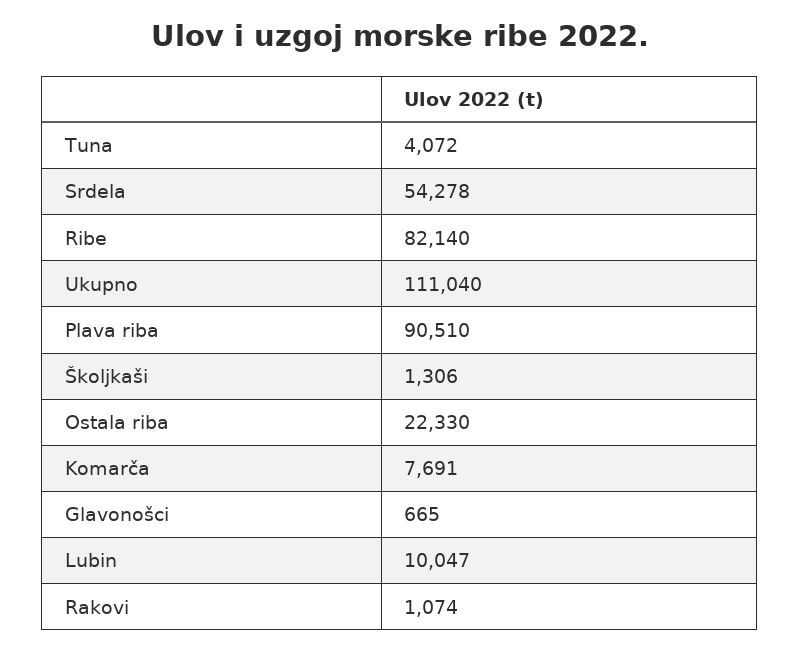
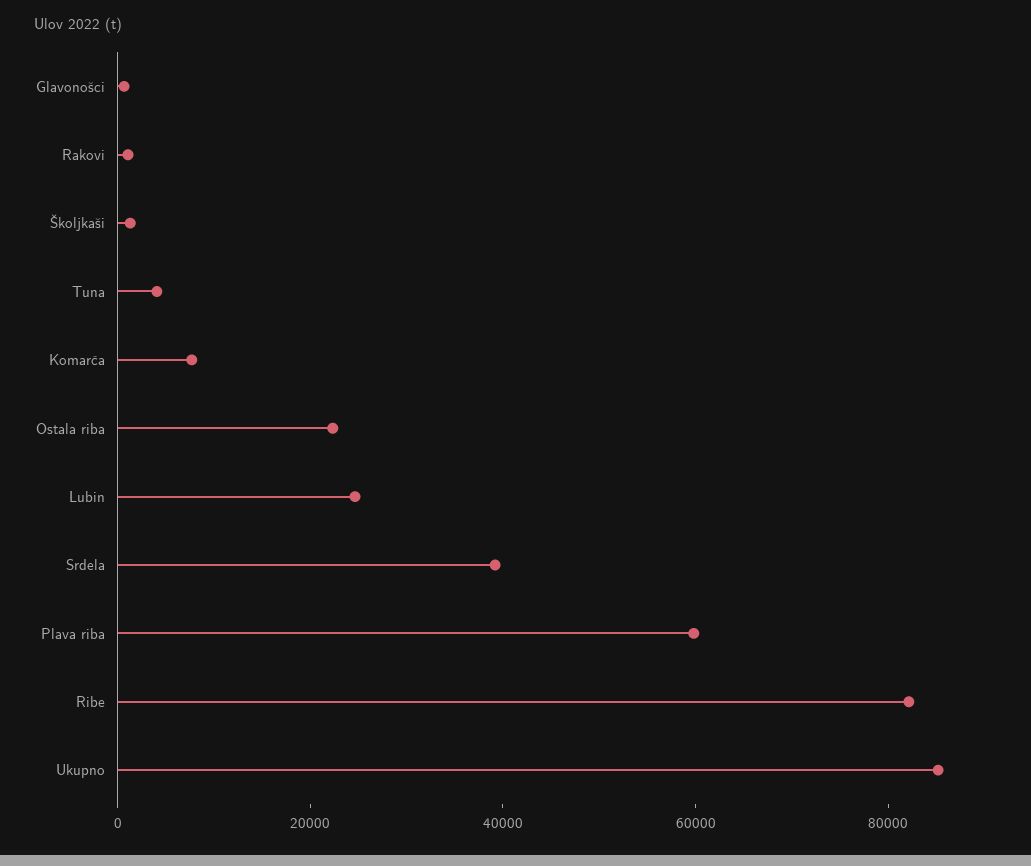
Srdela: 54278 -> 40000
Ukupno: 111040 -> 85000
Plava riba: 90510 -> 60000
Lubin: 10047 -> 25000

